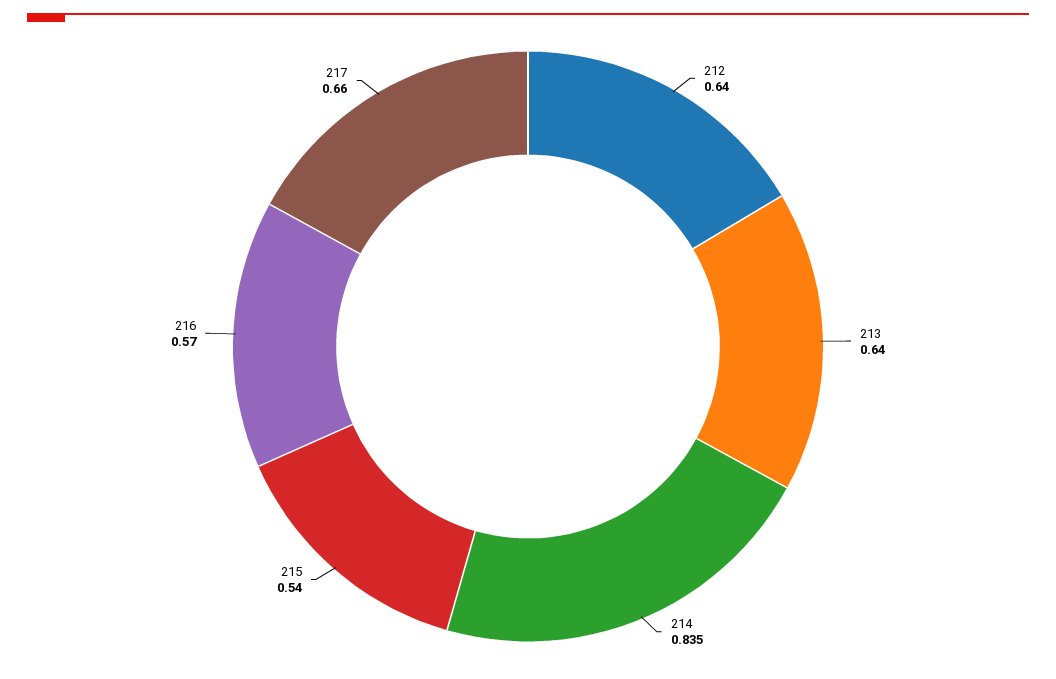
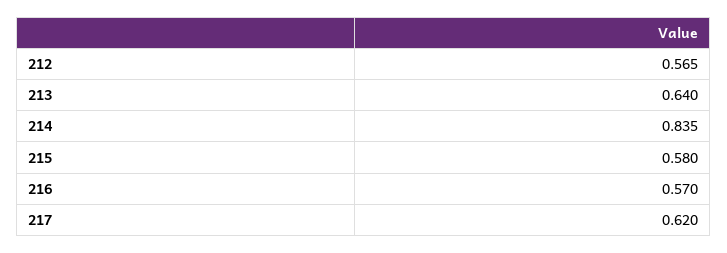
212: 0.64 -> 0.565
215: 0.54 -> 0.58
217: 0.66 -> 0.62

